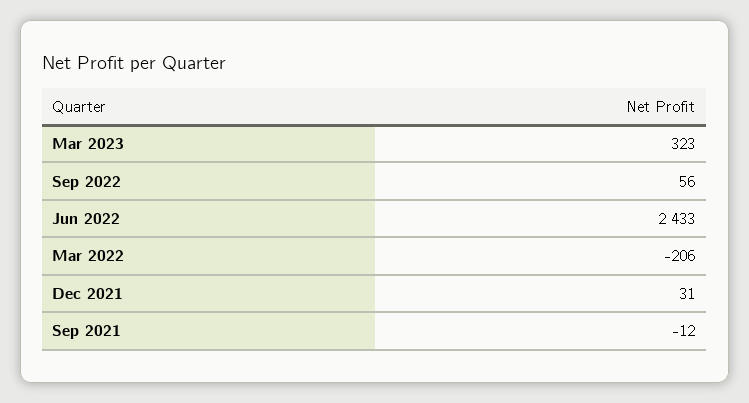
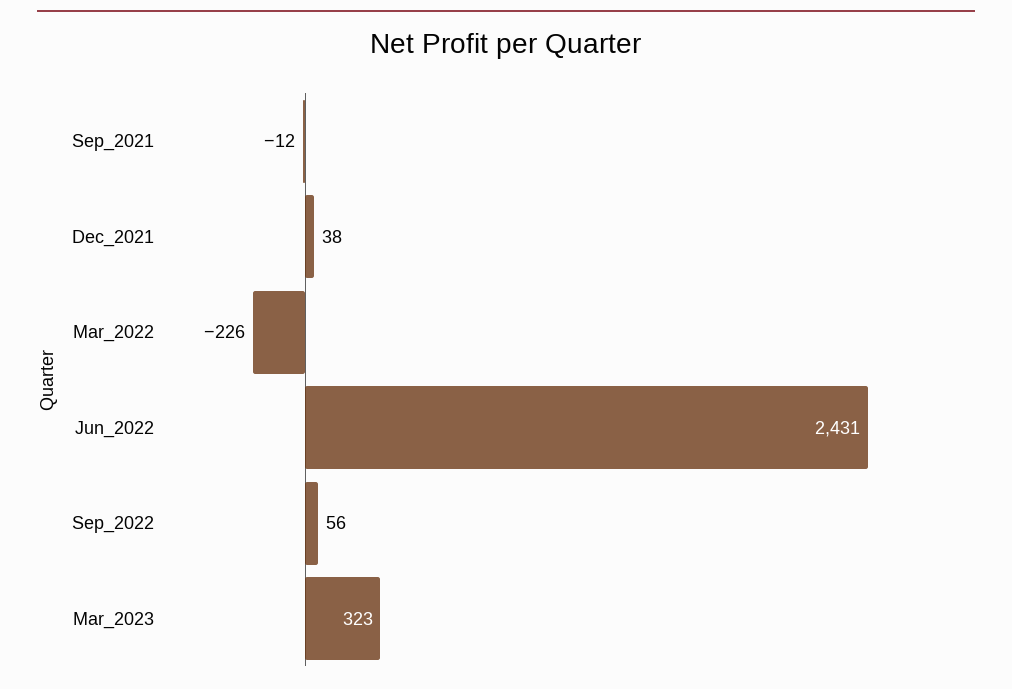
Jun 2022: 2433 -> 2431
Mar 2022: -206 -> -226
Dec 2021: 31 -> 38

